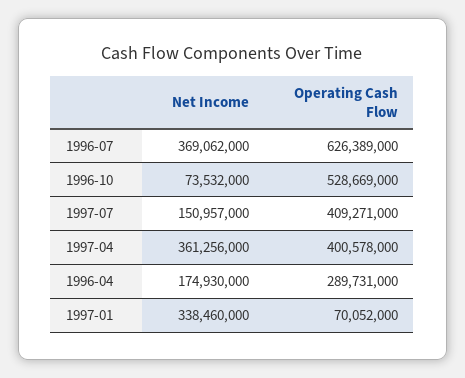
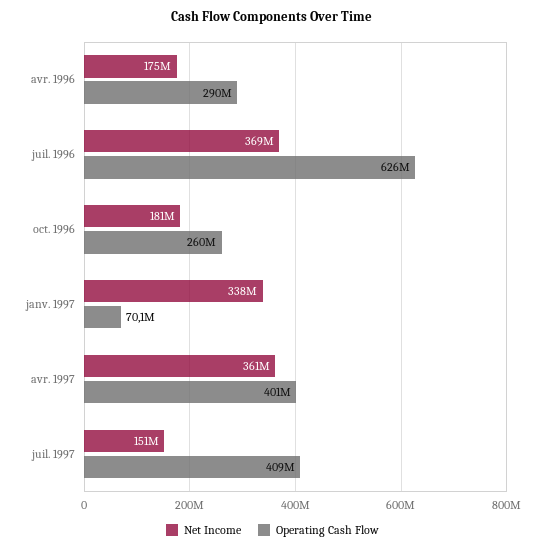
Net Income, 1996-10: 73532000 -> 181000000
Operating Cash Flow, 1996-10: 528669000 -> 260000000

